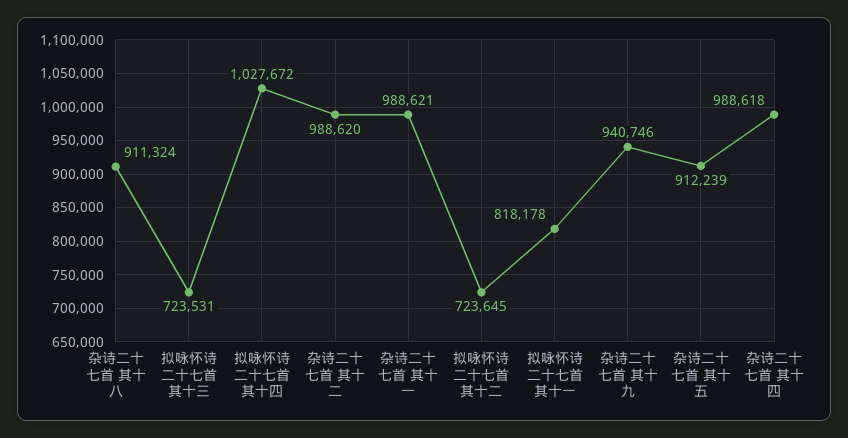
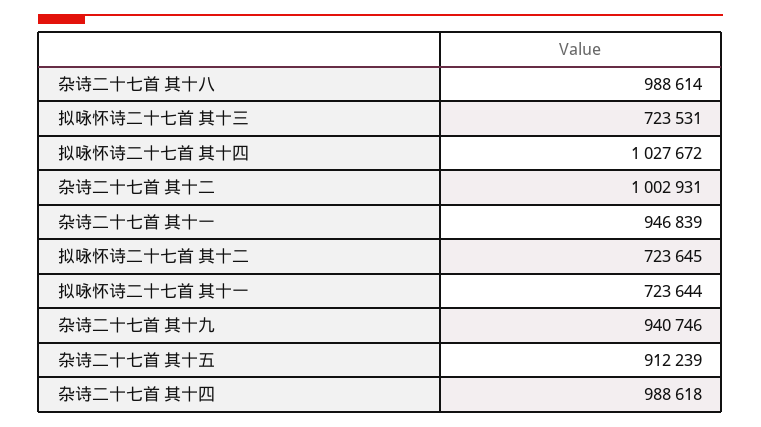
杂诗二十七首 其十八: 911324 -> 988614
杂诗二十七首 其十二: 988620 -> 1002931
杂诗二十七首 其十一: 988621 -> 946839
拟咏怀诗二十七首 其十一: 818178 -> 723644

